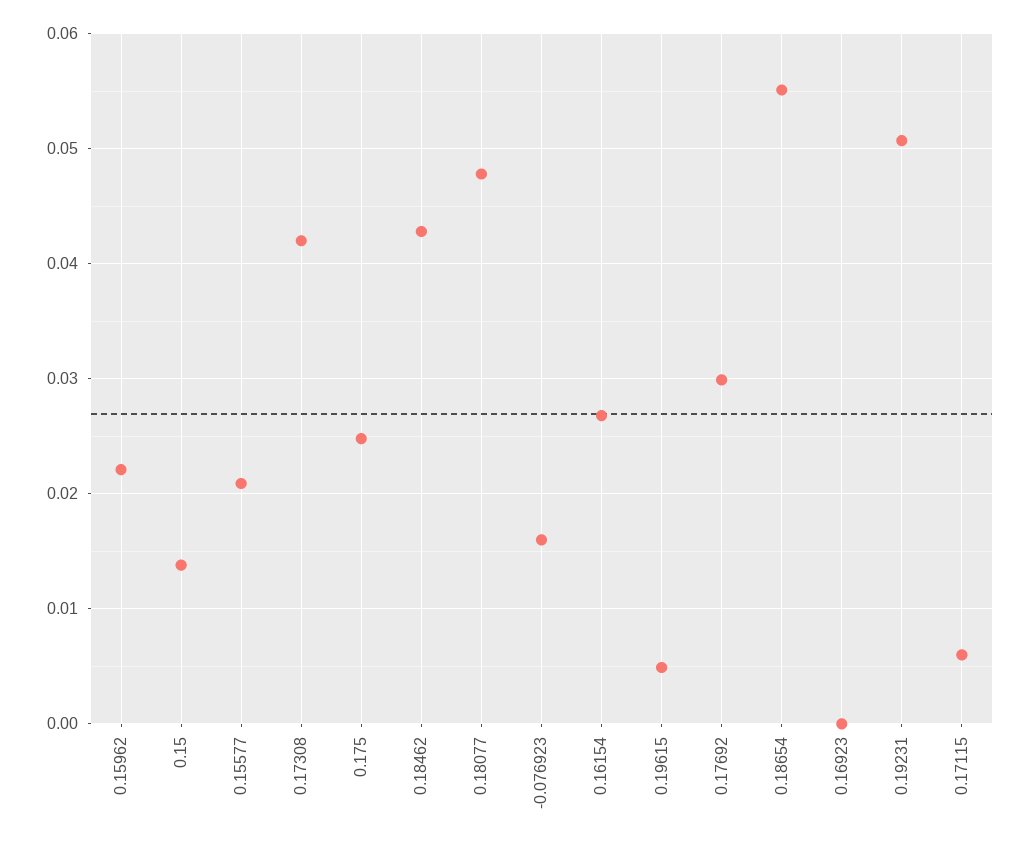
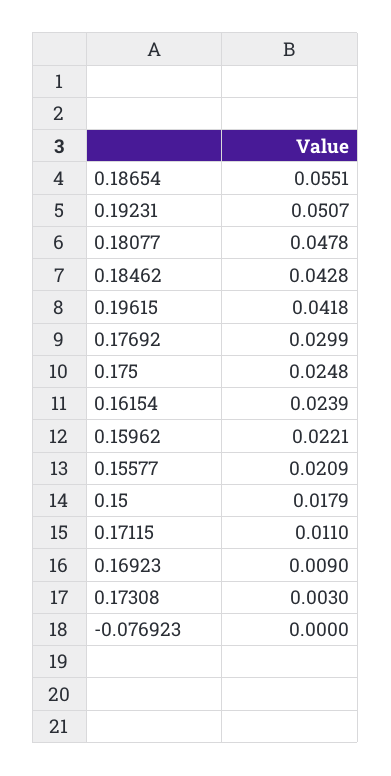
0.15: 0.014 -> 0.0179
0.17308: 0.042 -> 0.003
-0.076923: 0.016 -> 0
0.16154: 0.027 -> 0.0239
0.19615: 0.005 -> 0.0418
0.16923: 0 -> 0.009
0.17115: 0.006 -> 0.011

